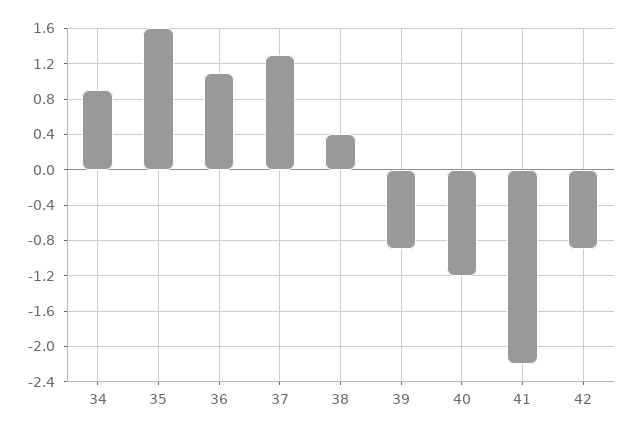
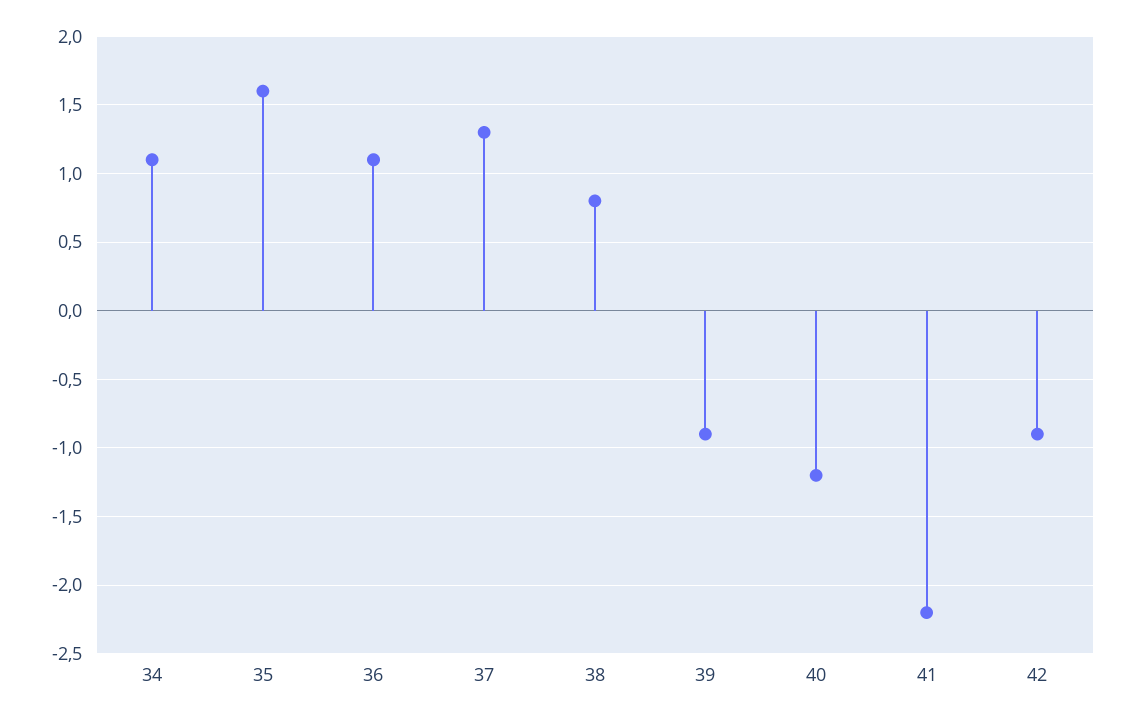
34: 0.9 -> 1.1
38: 0.4 -> 0.8

